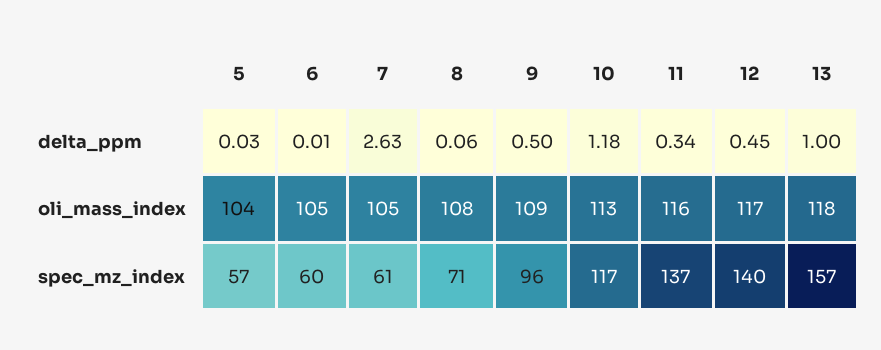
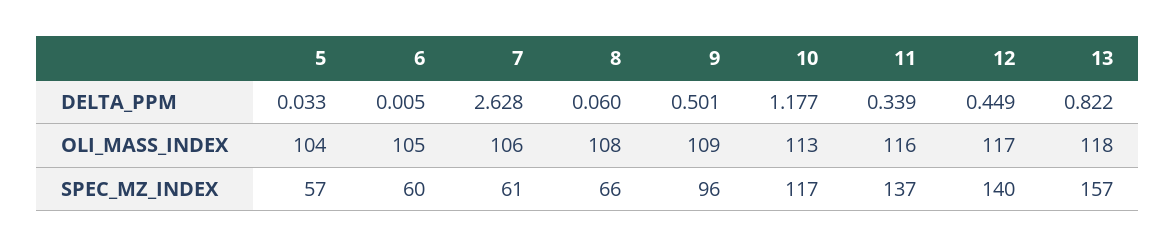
13, delta_ppm: 1 -> 0.822
7, oli_mass_index: 105 -> 106
8, spec_mz_index: 71 -> 66

